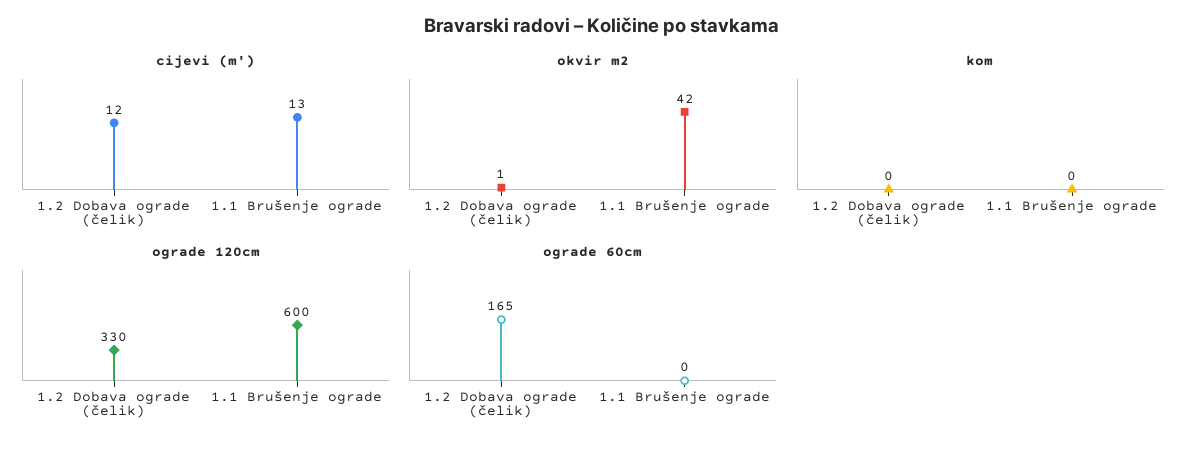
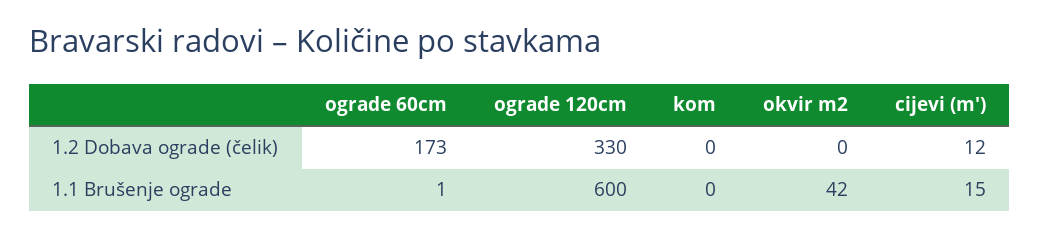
cijevi (m'), 1.1 Brušenje ograde: 13 -> 15
okvir m2, 1.2 Dobava ograde (čelik): 1 -> 0
ograde 60cm, 1.2 Dobava ograde (čelik): 165 -> 173
ograde 60cm, 1.1 Brušenje ograde: 0 -> 1

